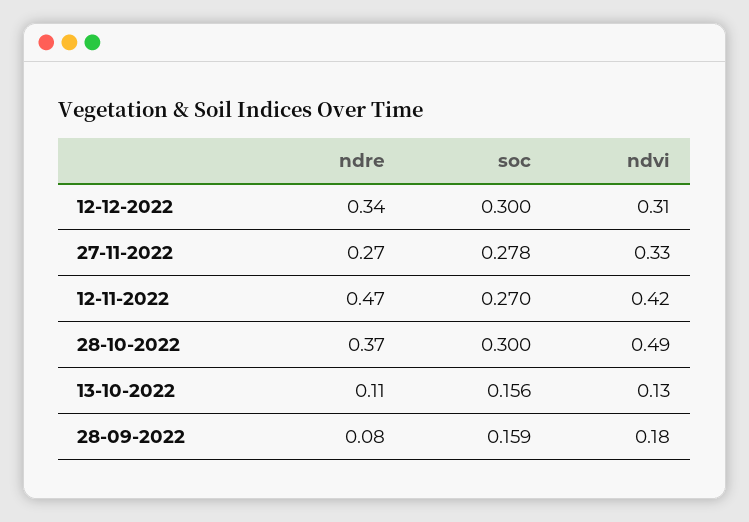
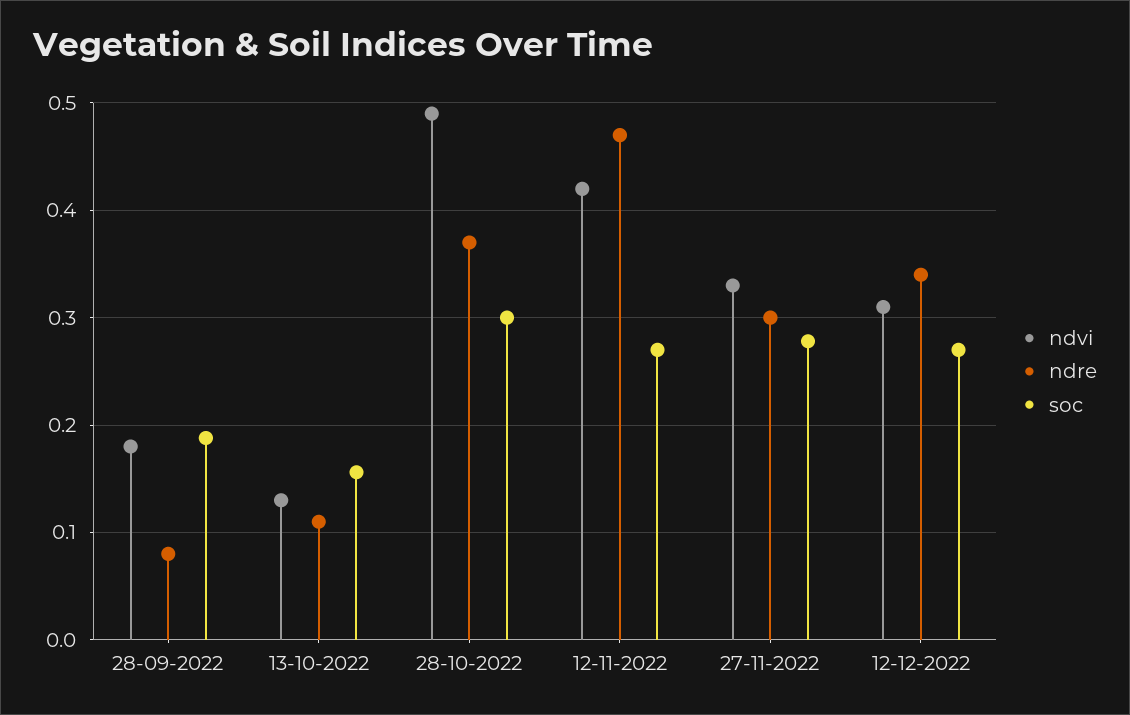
soc, 12-12-2022: 0.3 -> 0.27
ndre, 27-11-2022: 0.27 -> 0.3
soc, 28-09-2022: 0.159 -> 0.19

